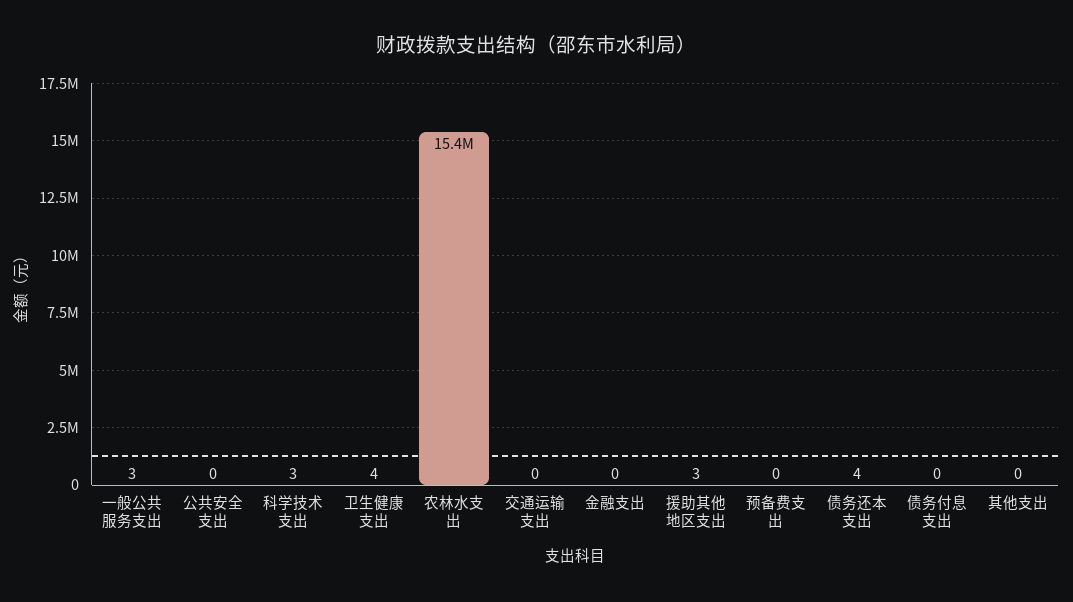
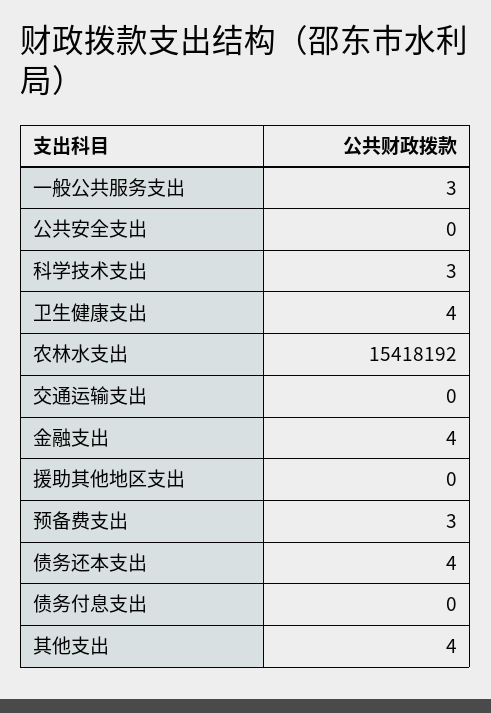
金融支出: 0 -> 4
援助其他地区支出: 3 -> 0
预备费支出: 0 -> 3
其他支出: 0 -> 4

